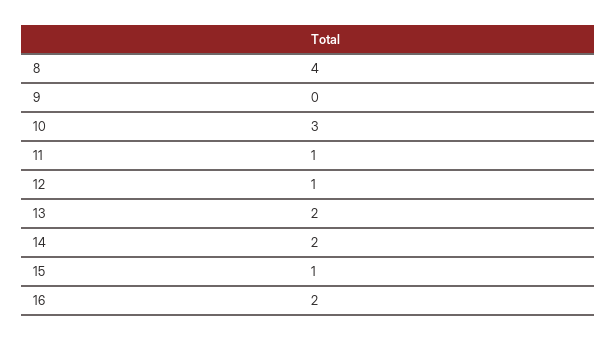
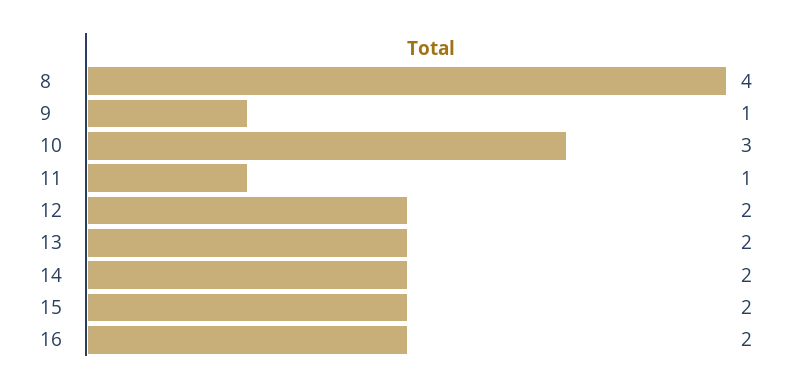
9: 0 -> 1
12: 1 -> 2
15: 1 -> 2

